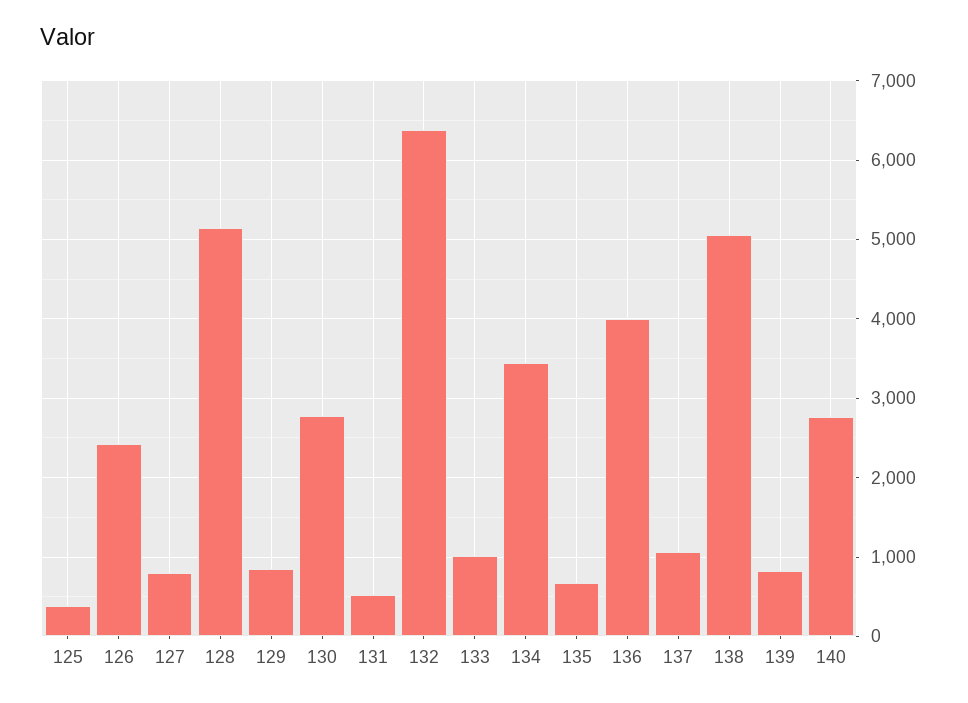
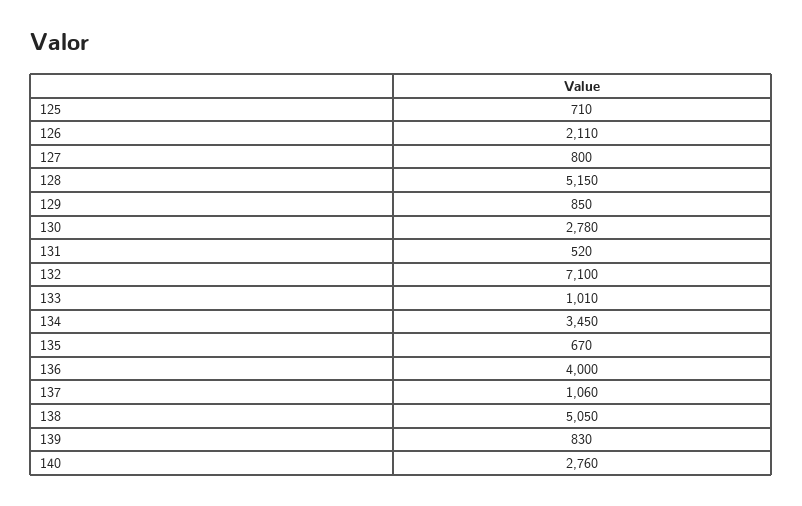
125: 400 -> 710
126: 2400 -> 2110
132: 6400 -> 7100

